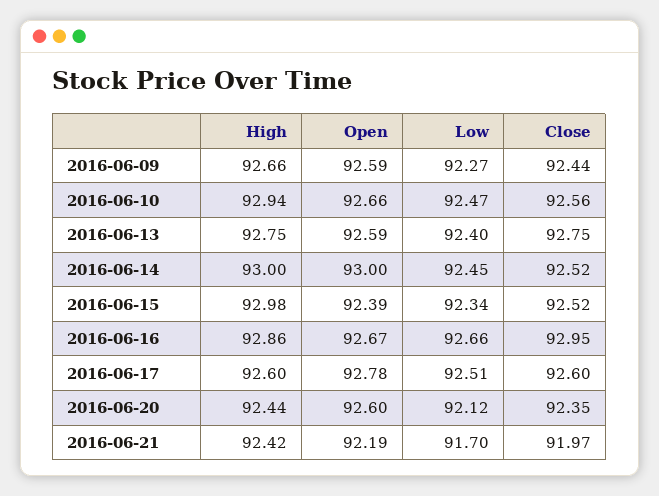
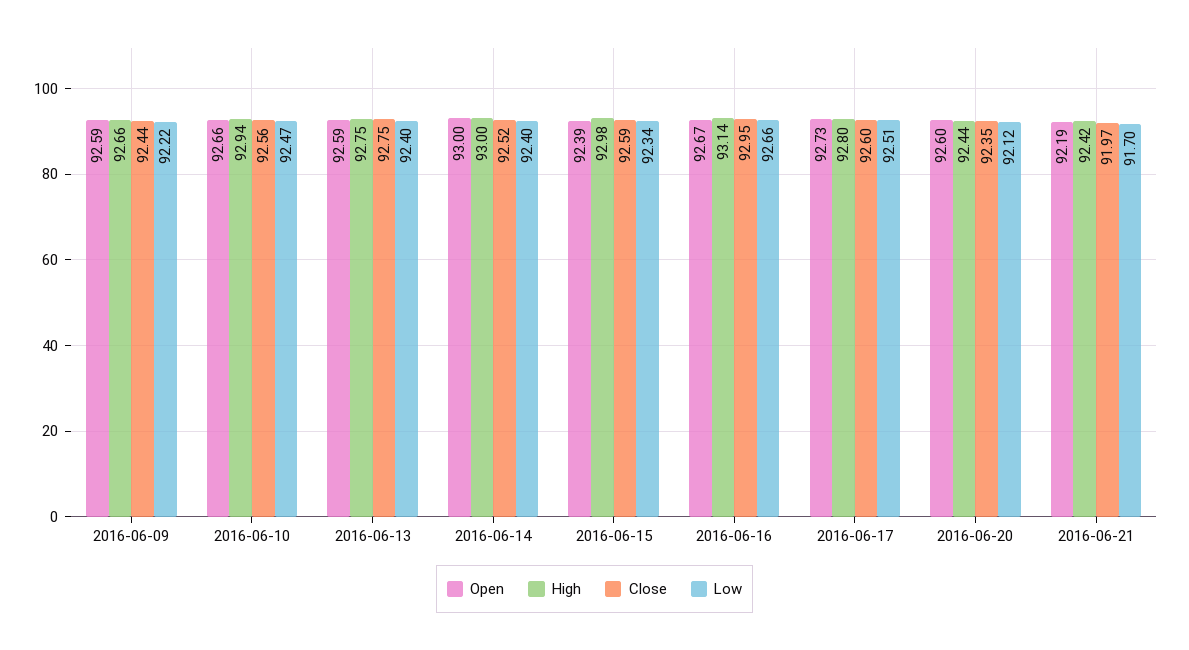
Low, 2016-06-09: 92.27 -> 92.22
Low, 2016-06-14: 92.45 -> 92.4
Close, 2016-06-15: 92.52 -> 92.59
High, 2016-06-16: 92.86 -> 93.14
High, 2016-06-17: 92.6 -> 92.8
Open, 2016-06-17: 92.78 -> 92.73

